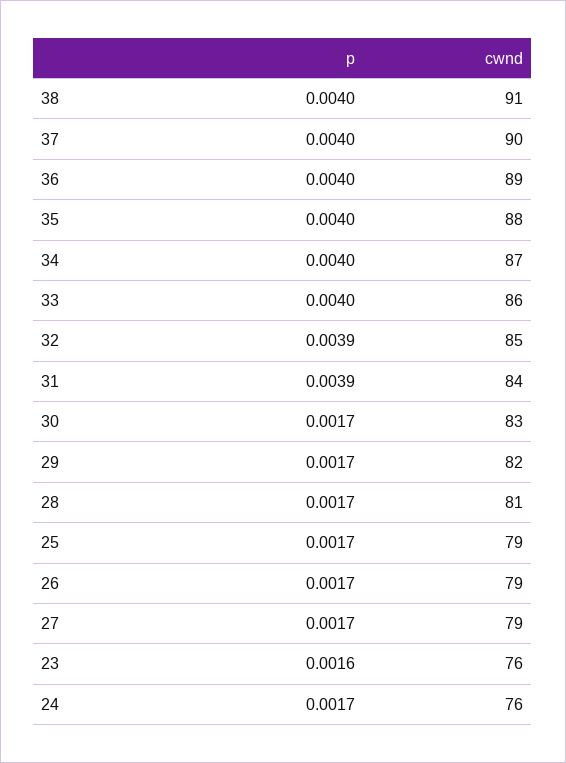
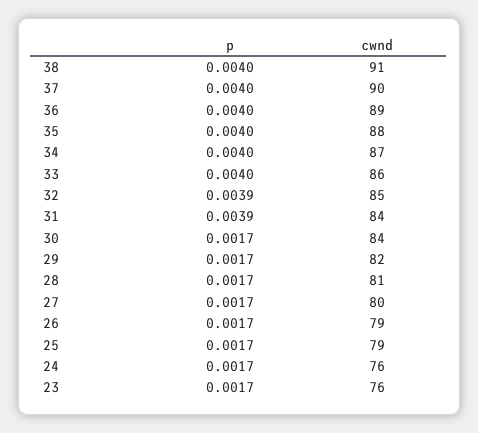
cwnd, 30: 83 -> 84
cwnd, 27: 79 -> 80
p, 23: 0.0016 -> 0.0017

